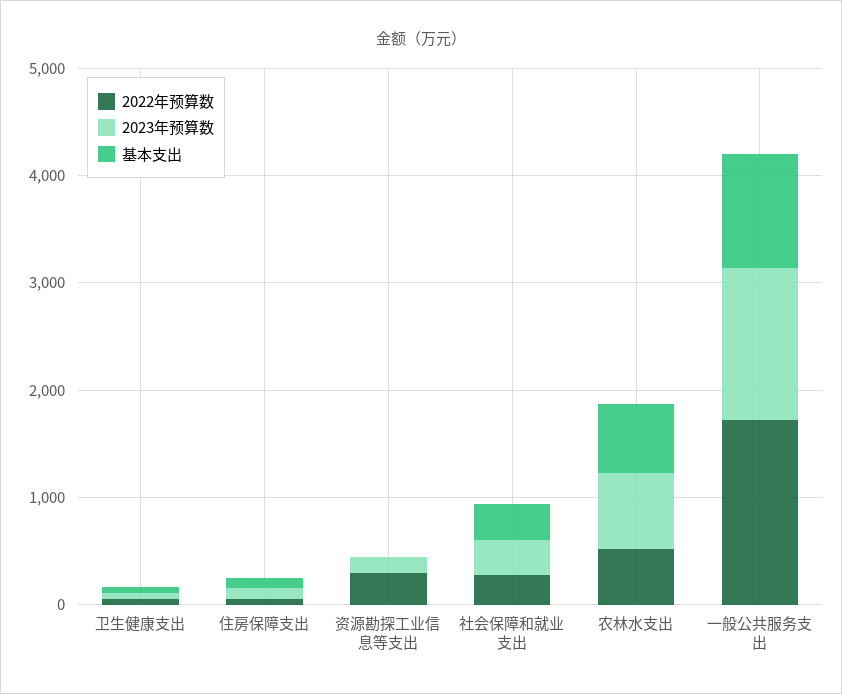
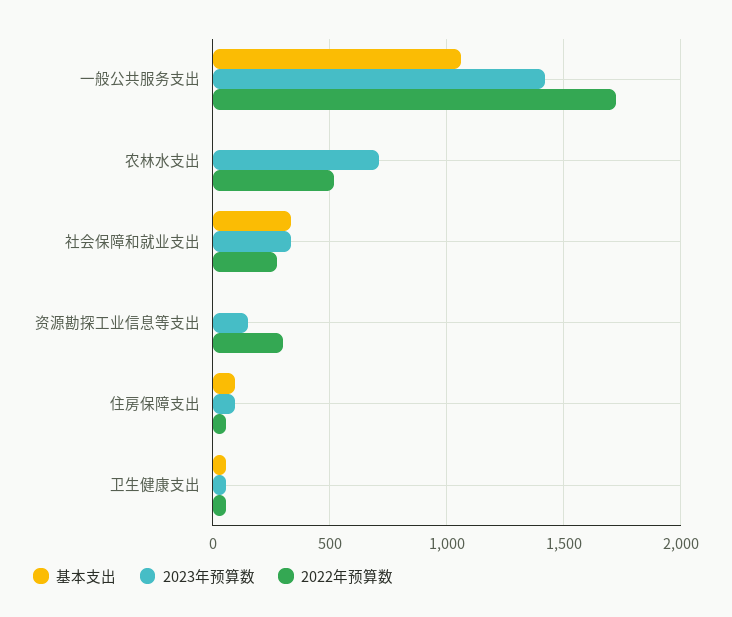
基本支出, 农林水支出: 600 -> 0

